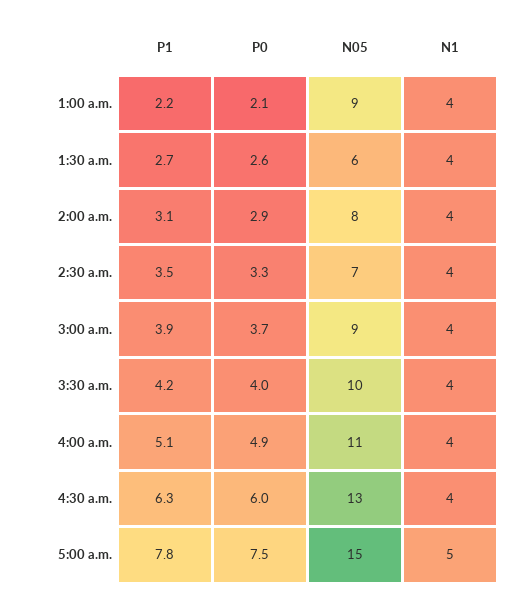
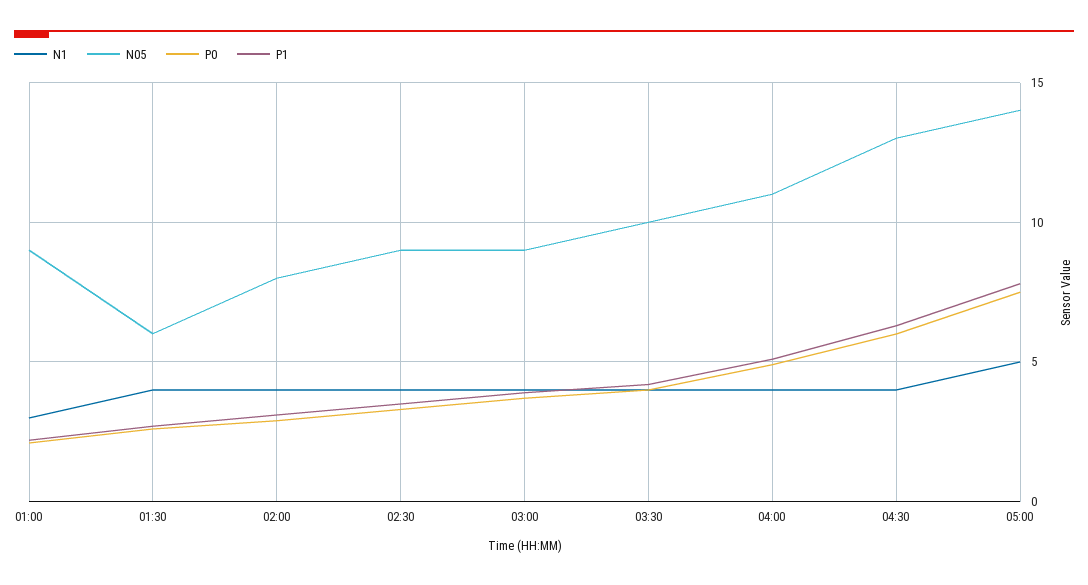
N1, 1:00 a.m.: 4 -> 3
N05, 2:30 a.m.: 7 -> 9
N05, 5:00 a.m.: 15 -> 14

